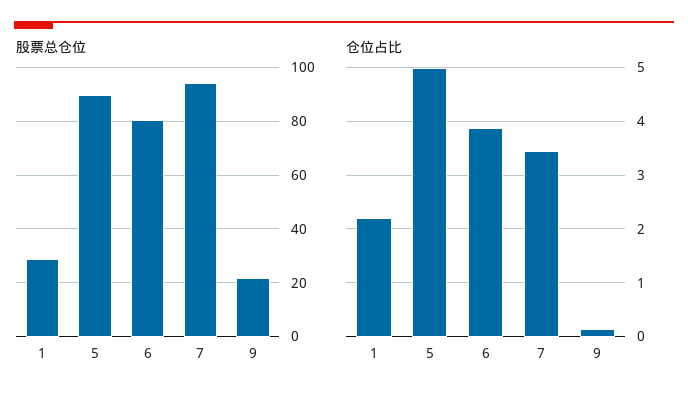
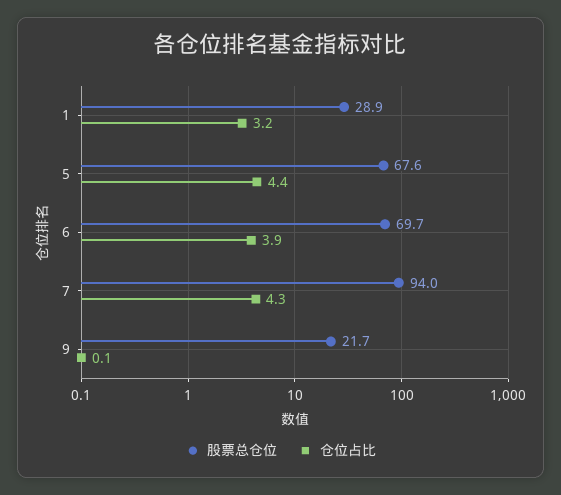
股票总仓位, 5: 90 -> 67.6
股票总仓位, 6: 80 -> 69.7
仓位占比, 1: 2.2 -> 3.2
仓位占比, 5: 5 -> 4.4
仓位占比, 7: 3.4 -> 4.3

